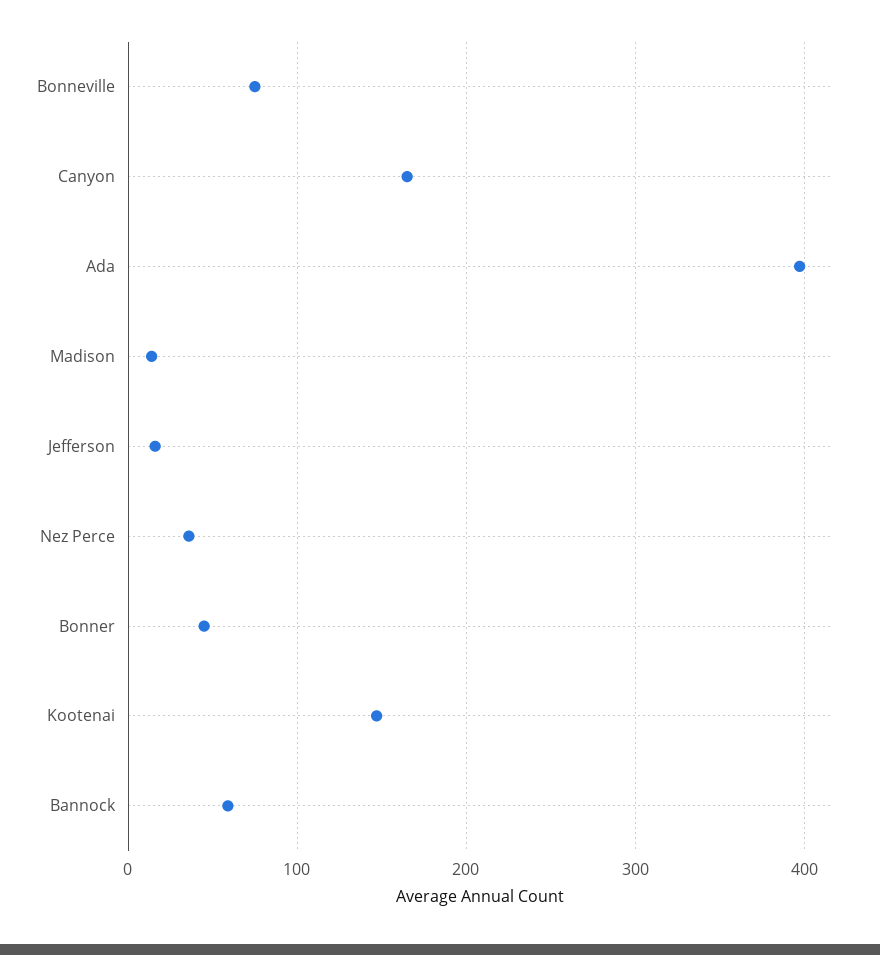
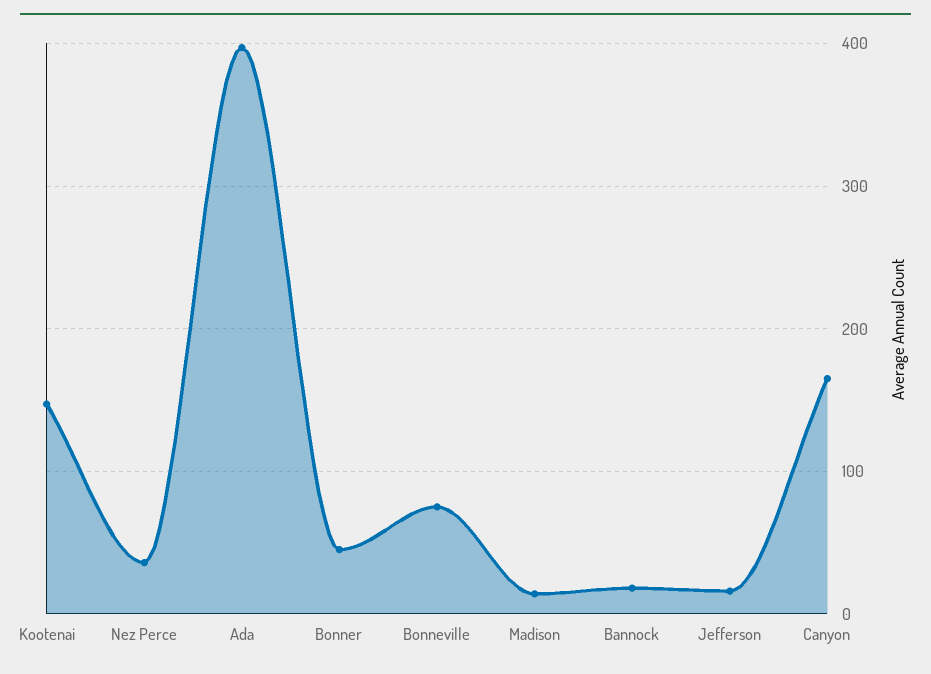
Bannock: 60 -> 20

